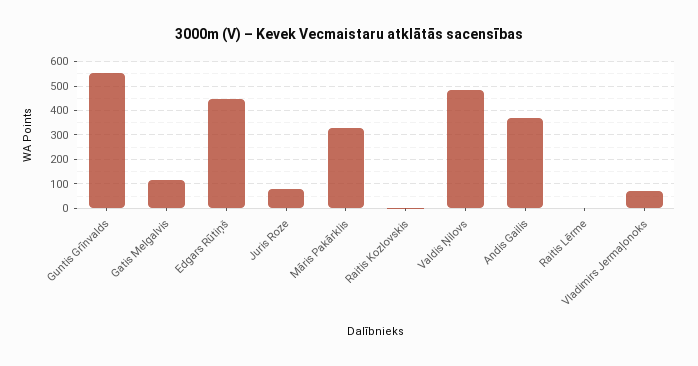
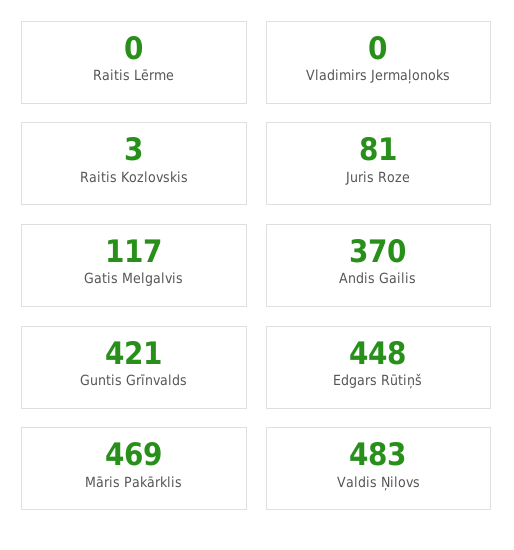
Guntis Grīnvalds: 550 -> 421
Māris Pakārklis: 325 -> 469
Vladimirs Jermaļonoks: 75 -> 0

